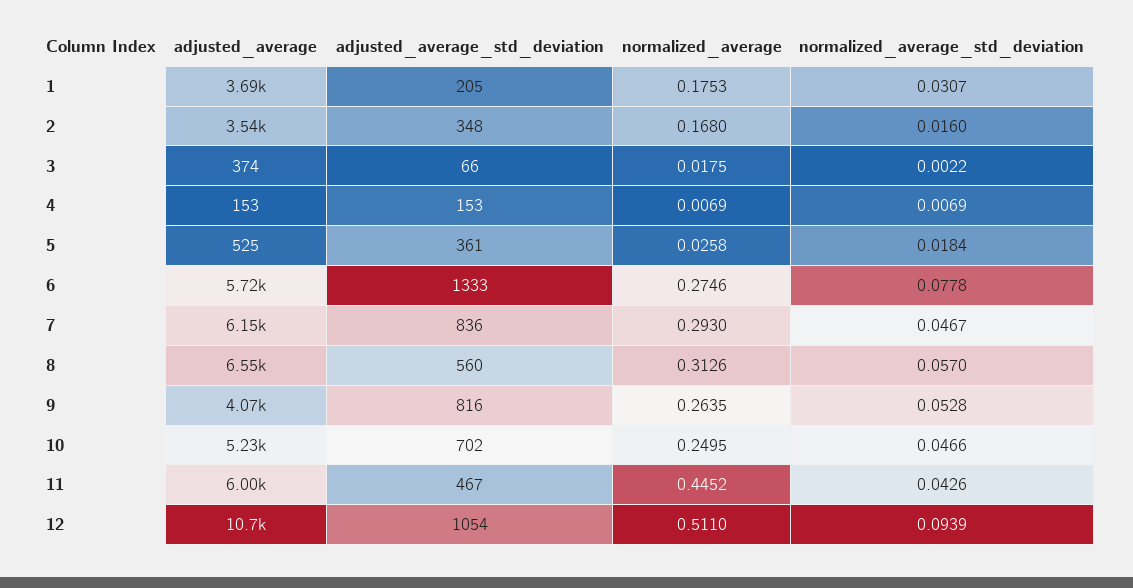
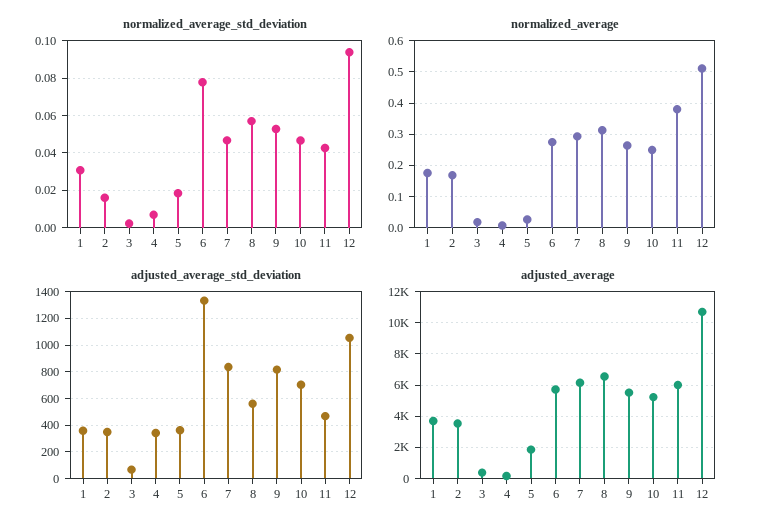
adjusted_average_std_deviation, 1: 205 -> 350
adjusted_average_std_deviation, 4: 153 -> 350
adjusted_average, 5: 525 -> 2000
adjusted_average, 9: 4070 -> 5500
normalized_average, 11: 0.4452 -> 0.38

